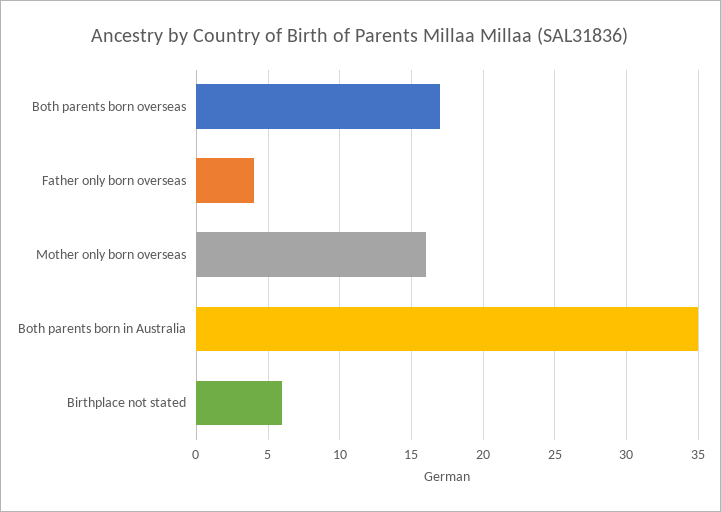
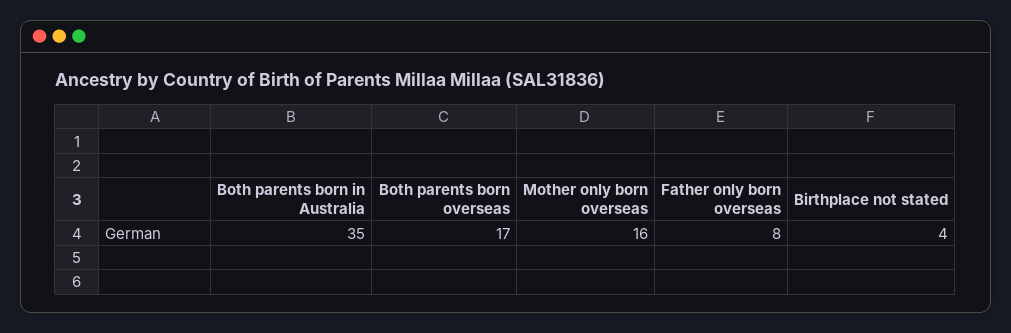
Father only born overseas: 4 -> 8
Birthplace not stated: 6 -> 4

